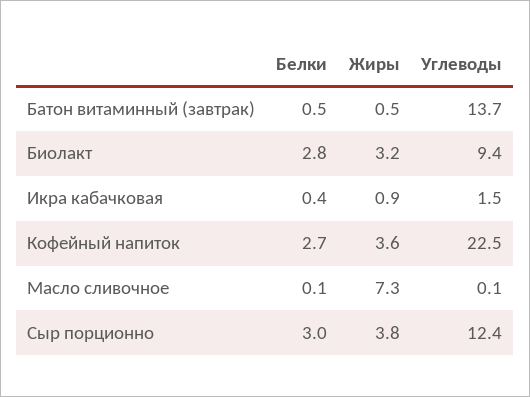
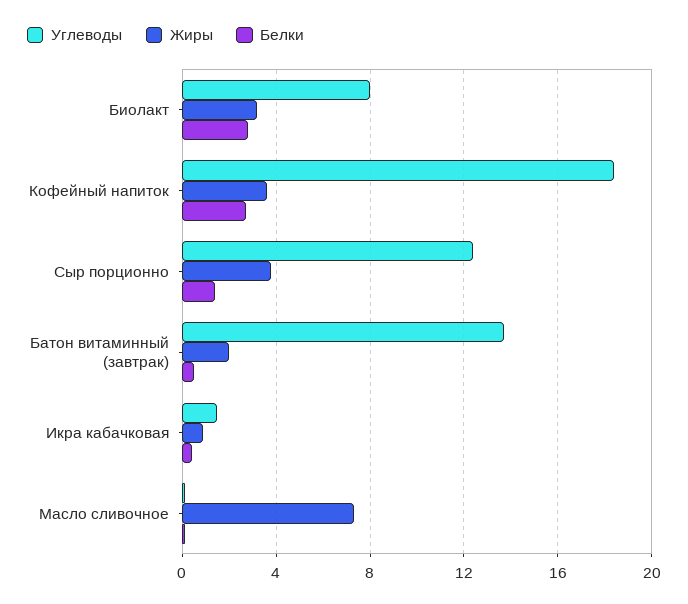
Жиры, Батон витаминный (завтрак): 0.5 -> 2
Углеводы, Биолакт: 9.4 -> 8
Углеводы, Кофейный напиток: 22.5 -> 18.5
Белки, Сыр порционно: 3 -> 1.5

